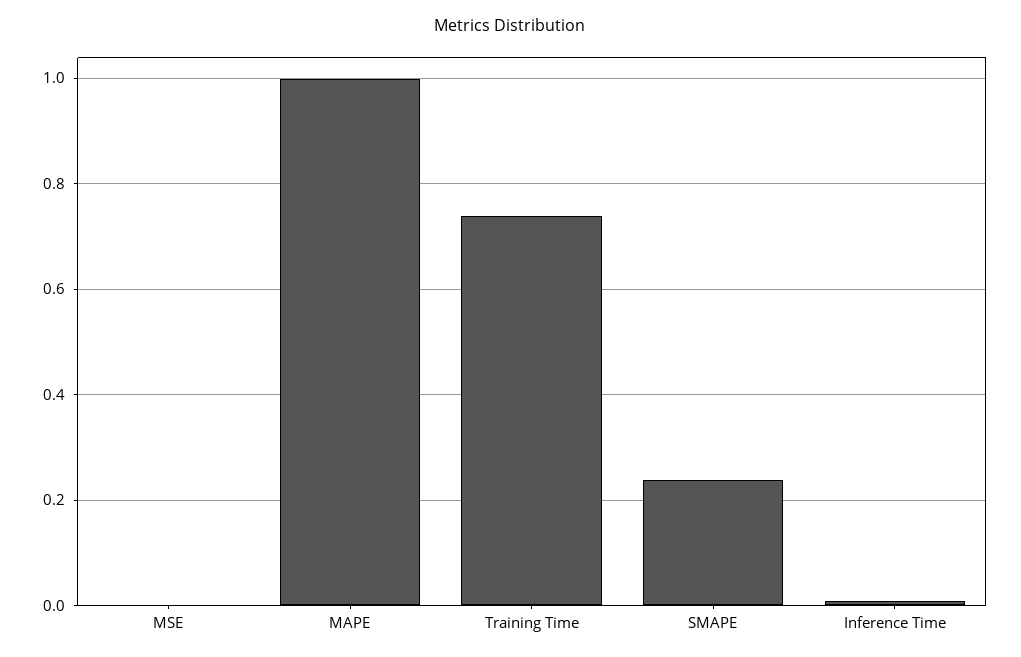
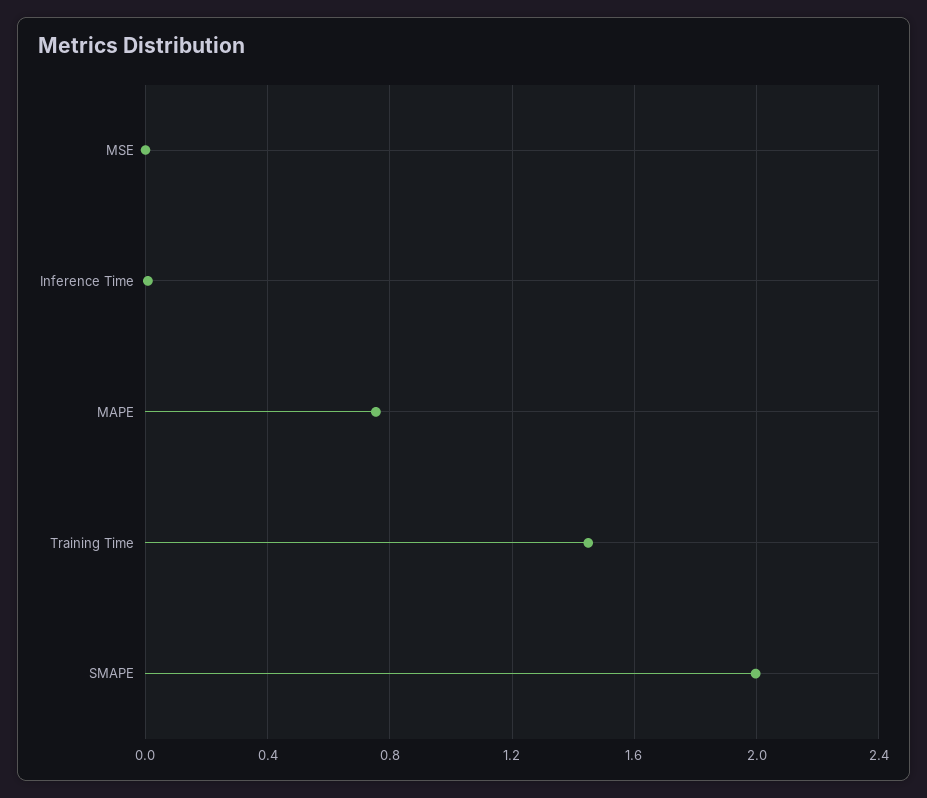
MAPE: 1 -> 0.75
Training Time: 0.74 -> 1.45
SMAPE: 0.24 -> 2

